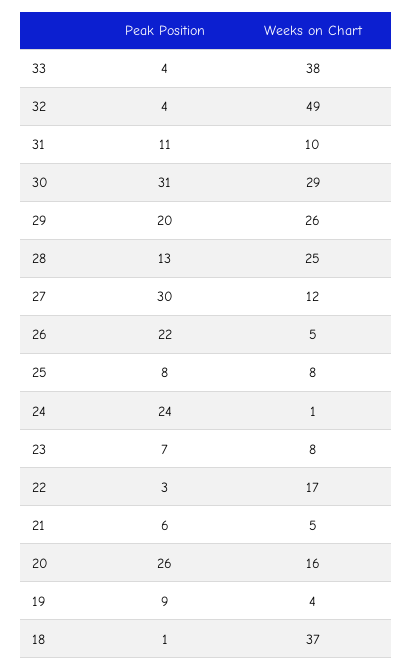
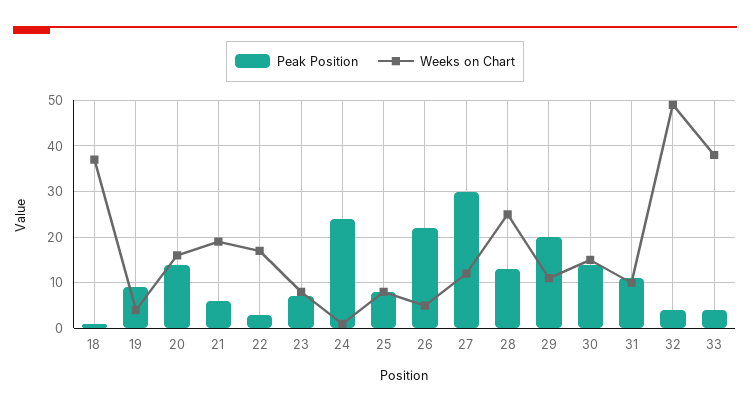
Peak Position, 30: 31 -> 15
Weeks on Chart, 30: 29 -> 15
Weeks on Chart, 29: 26 -> 10
Weeks on Chart, 21: 5 -> 20
Peak Position, 20: 26 -> 15

